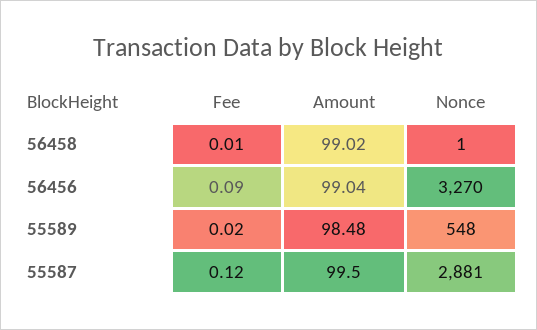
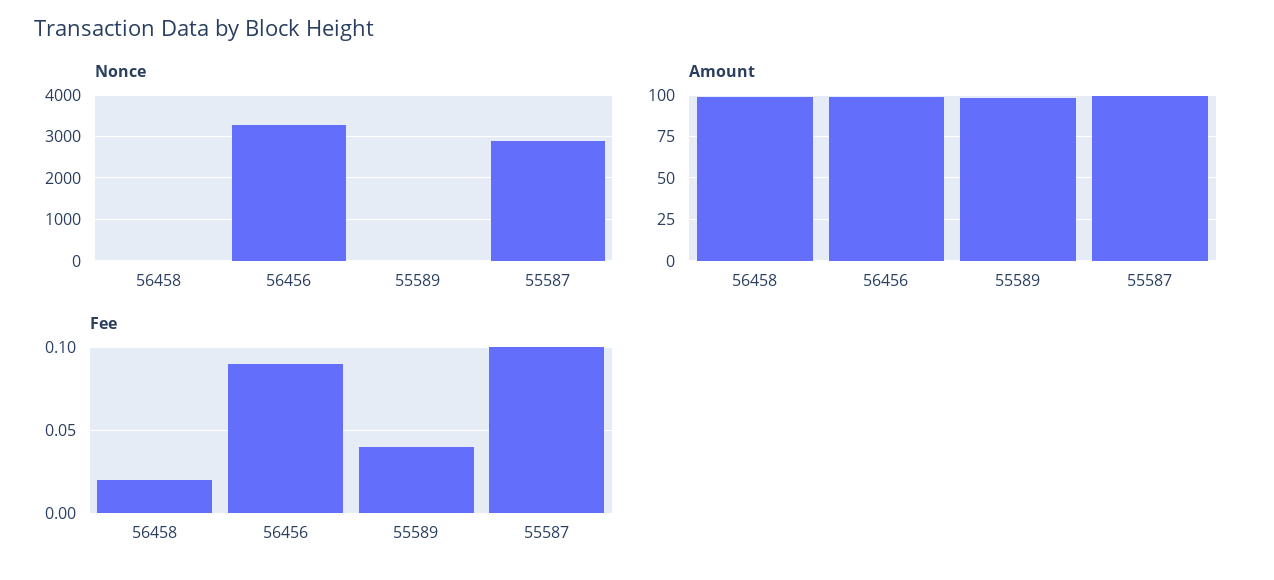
Fee, 56458: 0.01 -> 0.02
Fee, 55589: 0.02 -> 0.04
Nonce, 55589: 548 -> 0
Fee, 55587: 0.12 -> 0.1

